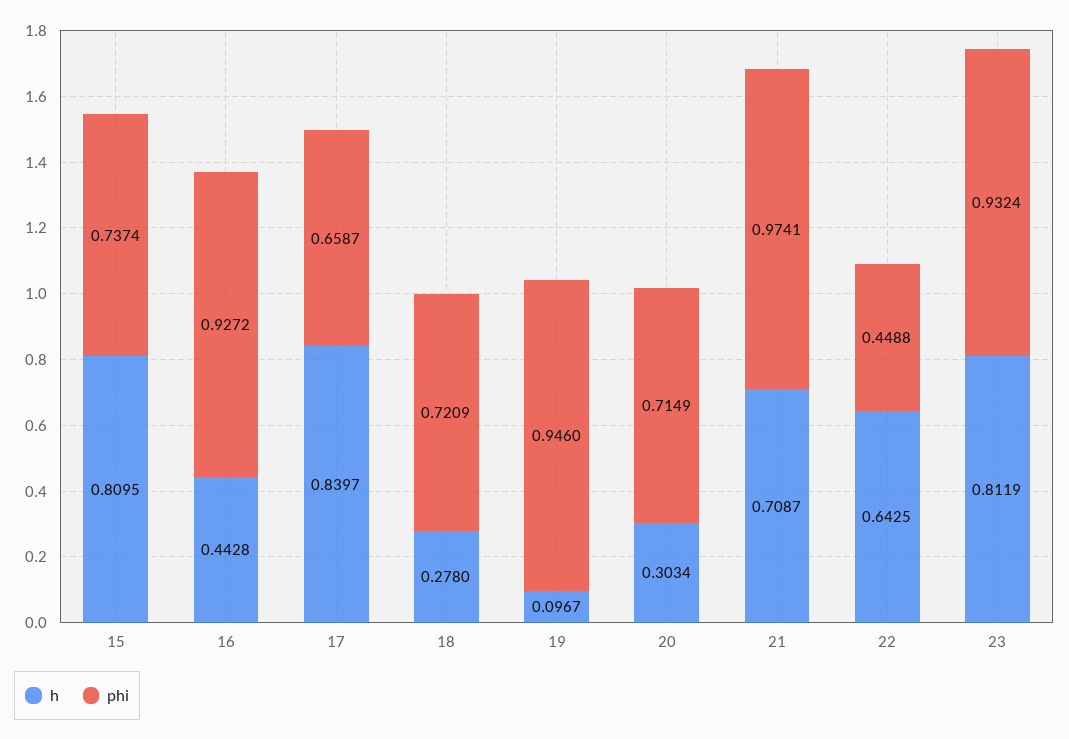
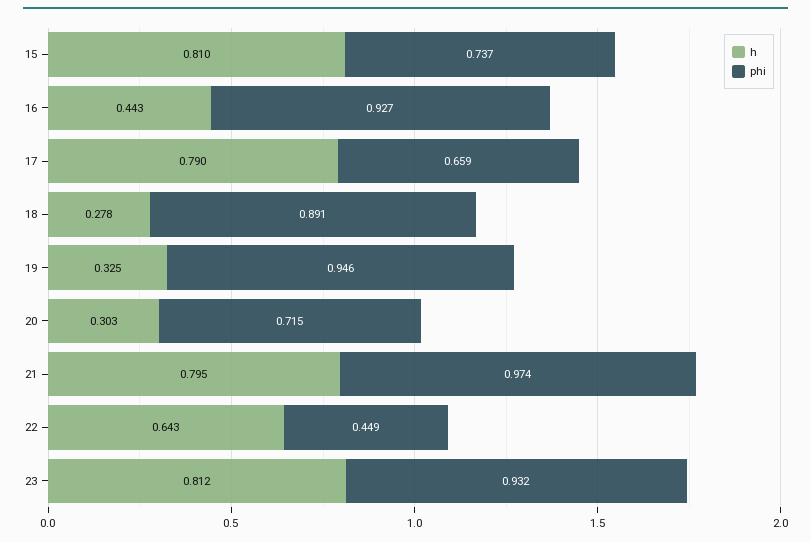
h, 17: 0.8397 -> 0.79
phi, 18: 0.7209 -> 0.891
h, 19: 0.0967 -> 0.325
h, 21: 0.7087 -> 0.795

